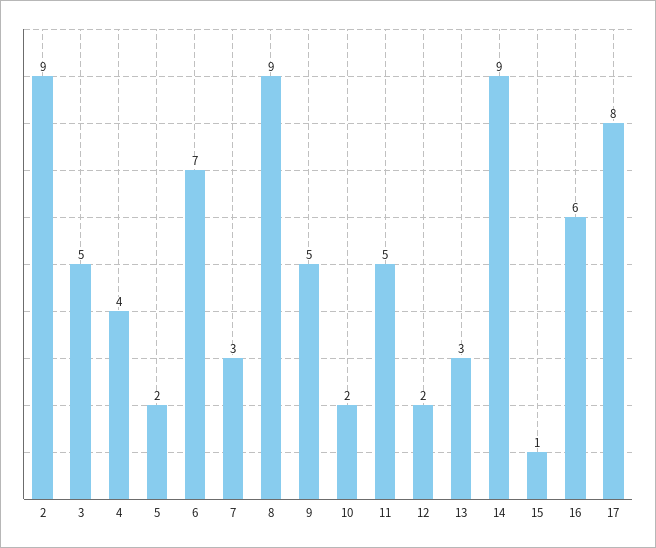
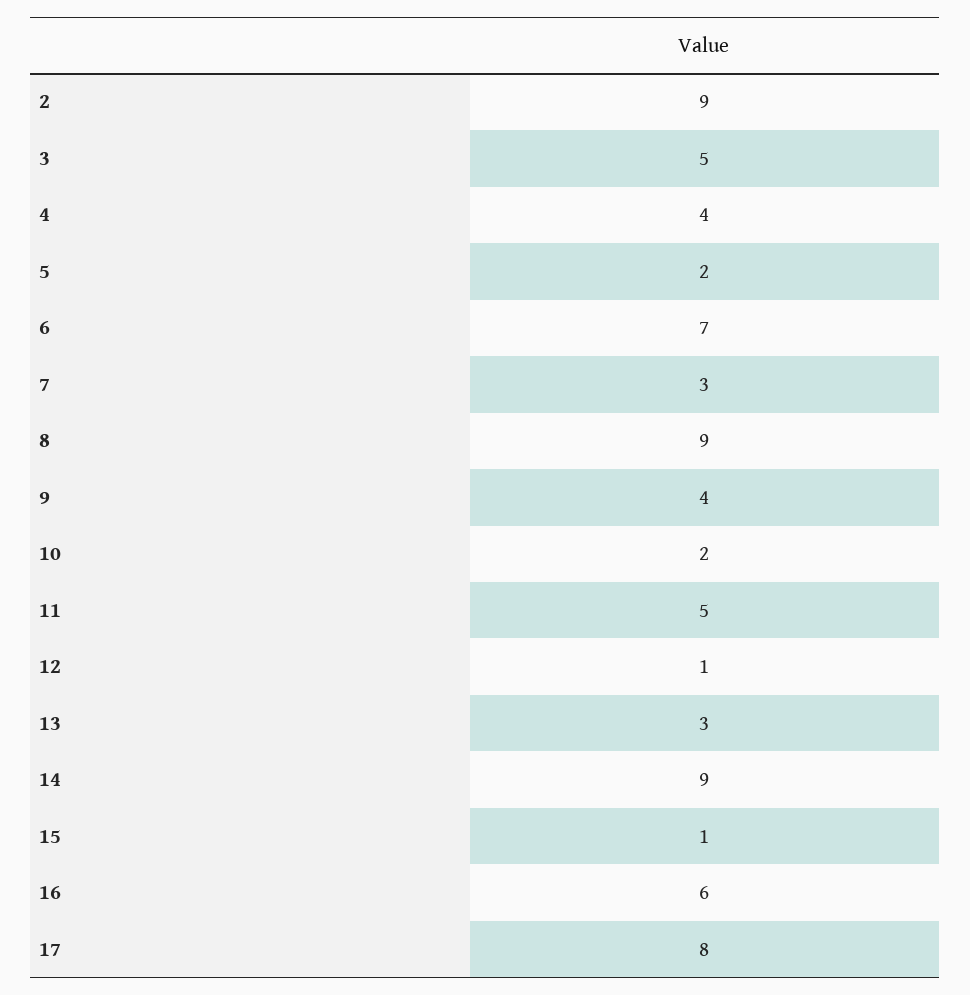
9: 5 -> 4
12: 2 -> 1

